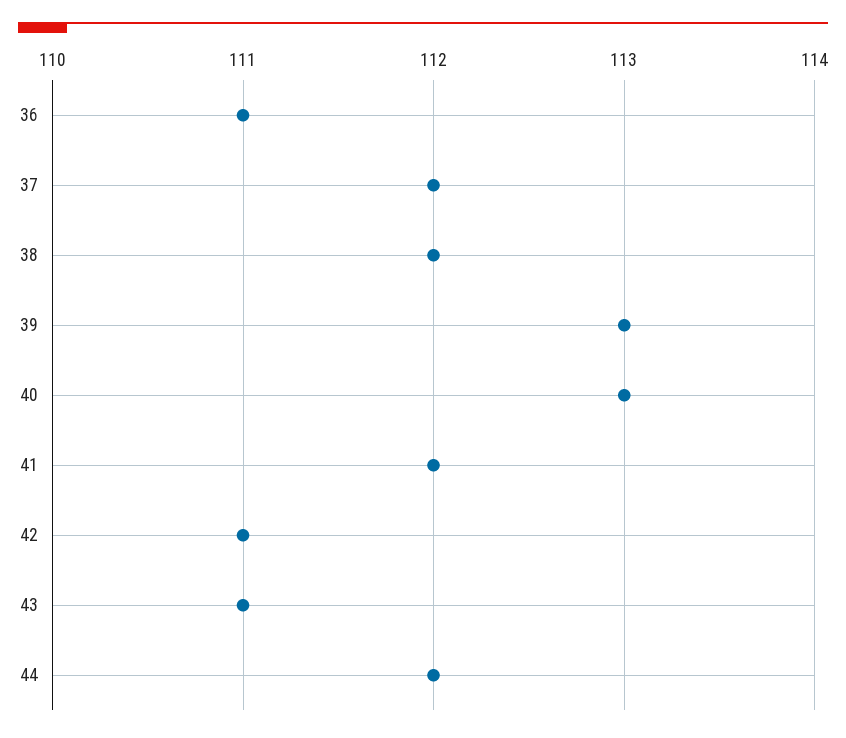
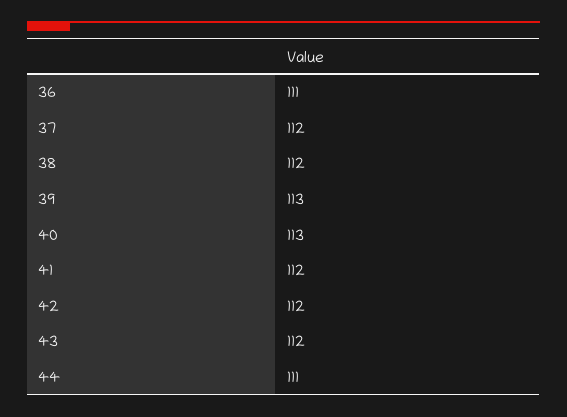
42: 111 -> 112
43: 111 -> 112
44: 112 -> 111

